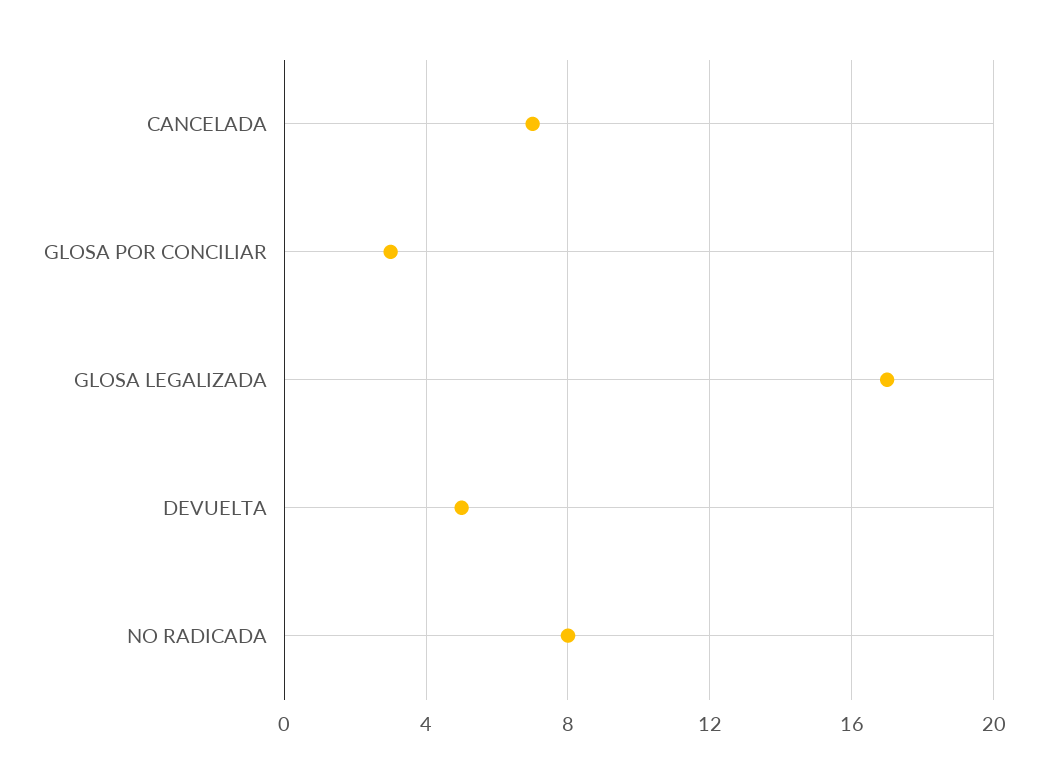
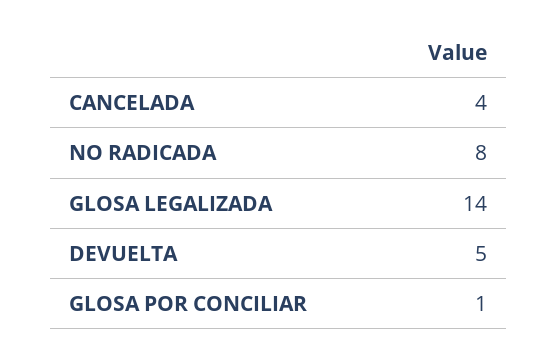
CANCELADA: 7 -> 4
GLOSA POR CONCILIAR: 3 -> 1
GLOSA LEGALIZADA: 17 -> 14

